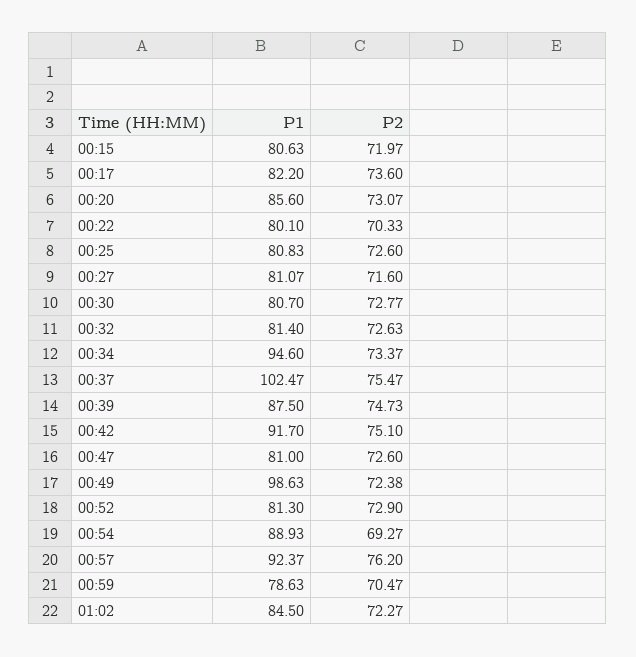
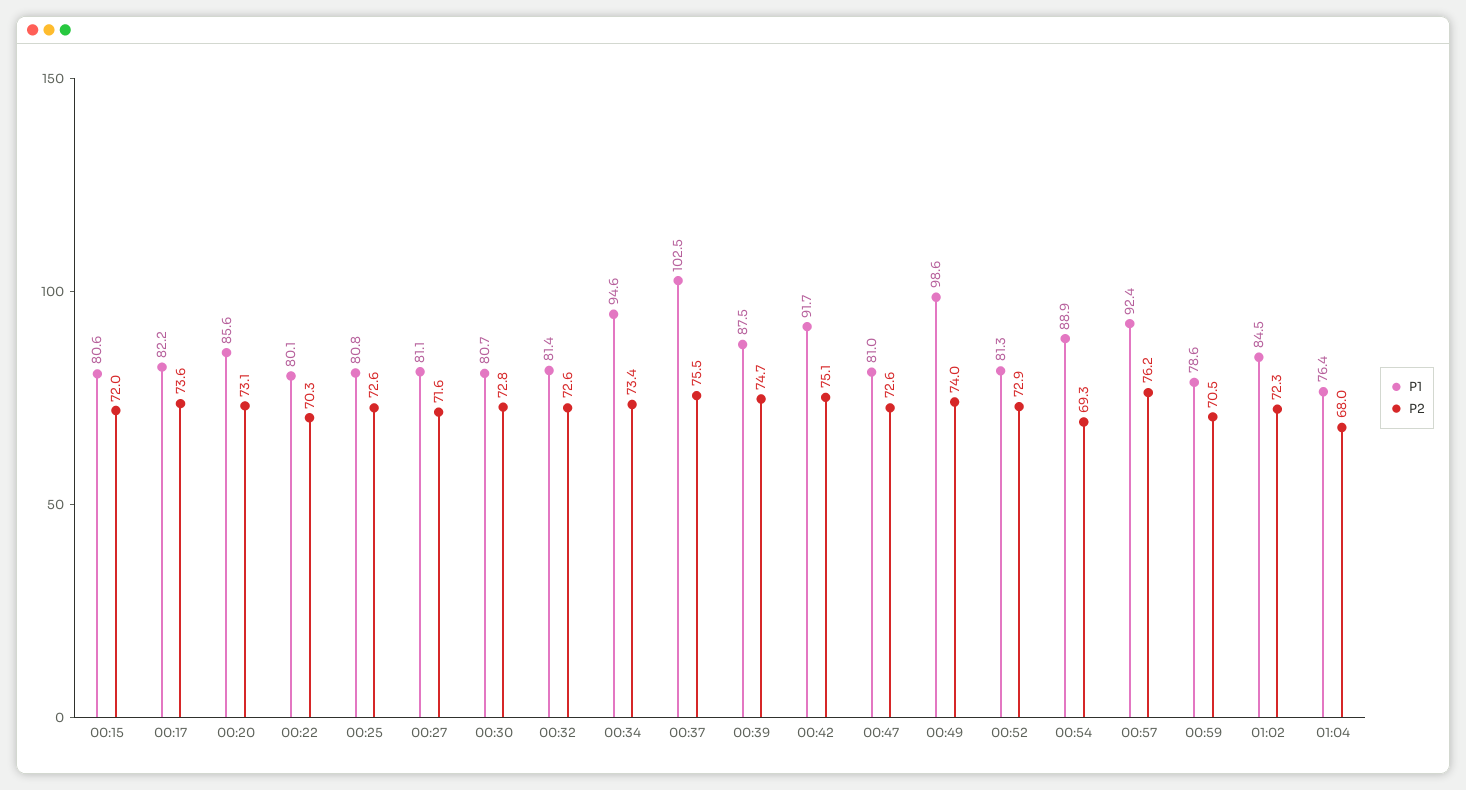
P2, 00:49: 72.38 -> 74
P1, 01:04: none -> 76.4
P2, 01:04: none -> 68

